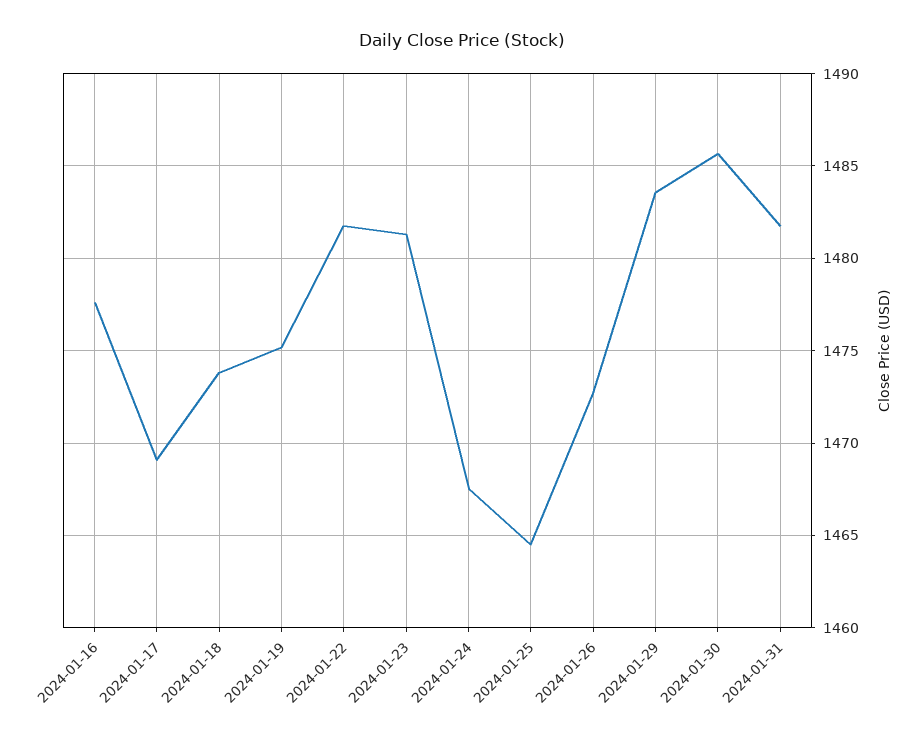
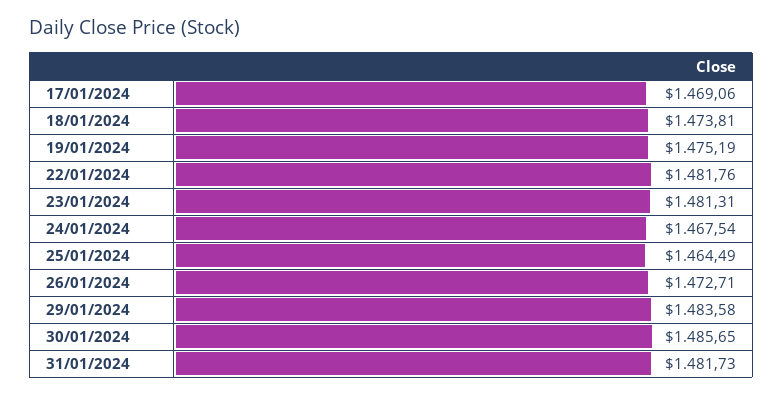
2024-01-16: 1477.5 -> none

